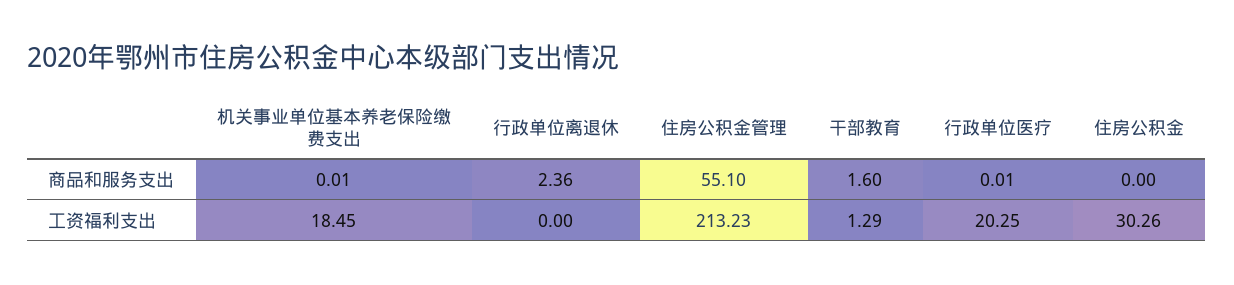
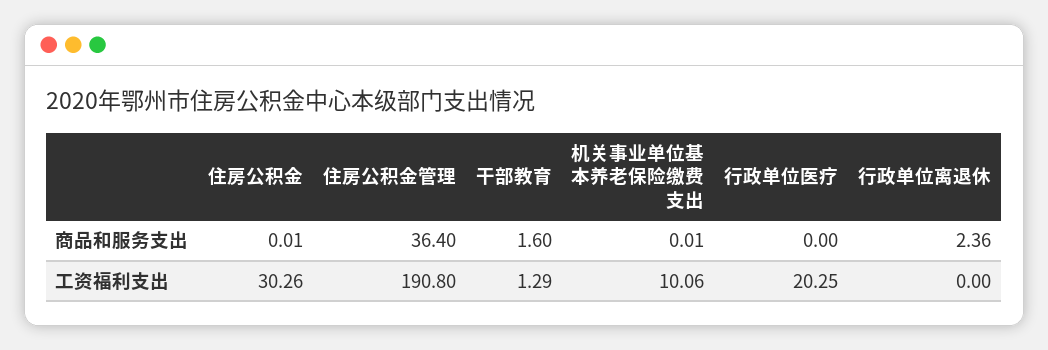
住房公积金管理, 商品和服务支出: 55.1 -> 36.4
行政单位医疗, 商品和服务支出: 0.01 -> 0
住房公积金, 商品和服务支出: 0 -> 0.01
机关事业单位基本养老保险缴费支出, 工资福利支出: 18.45 -> 10.06
住房公积金管理, 工资福利支出: 213.23 -> 190.8

